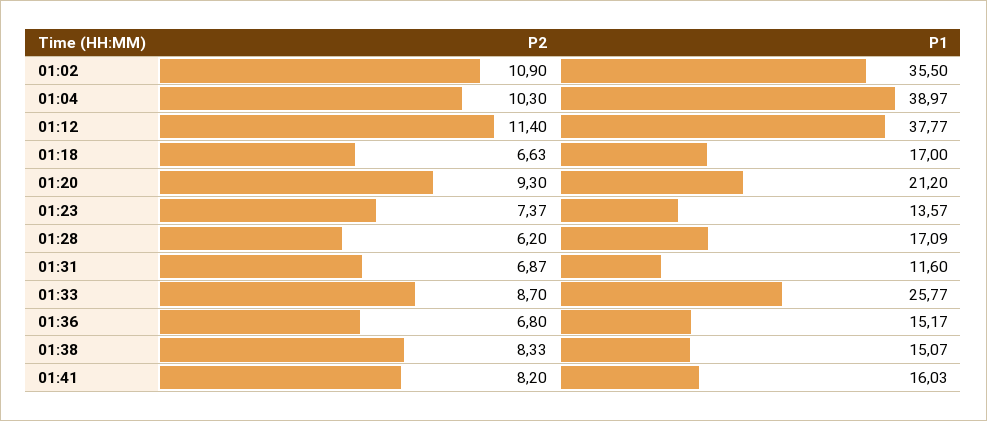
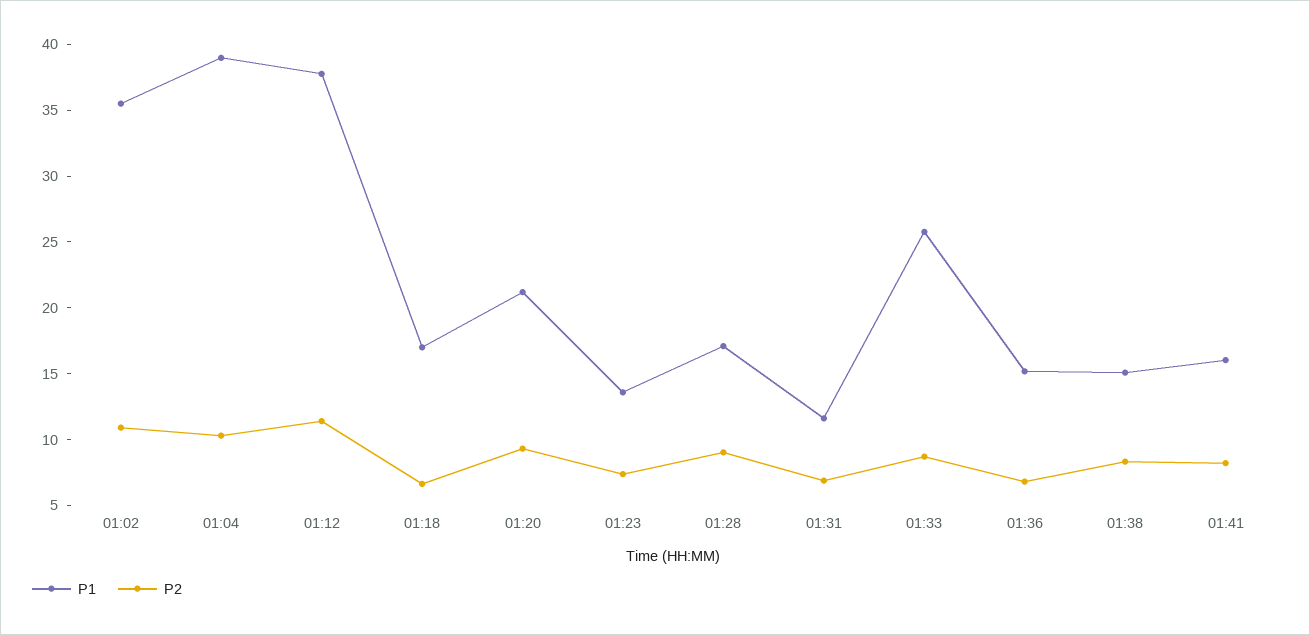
P2, 01:28: 6.2 -> 9

